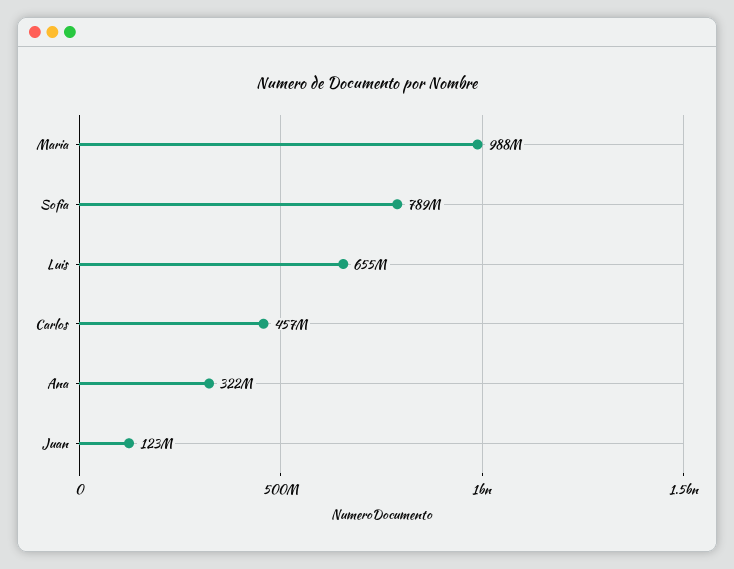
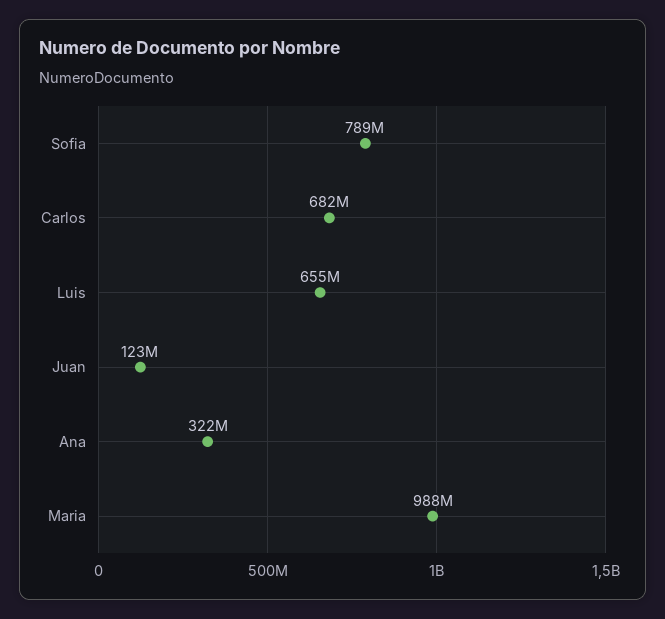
Carlos: 457000000 -> 682000000

